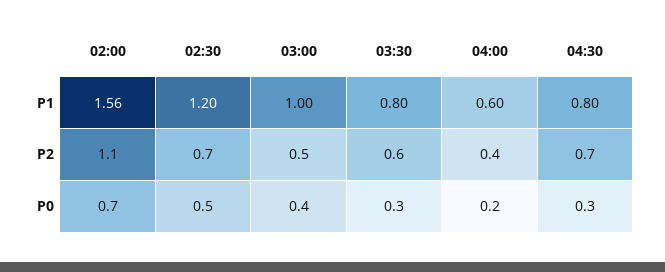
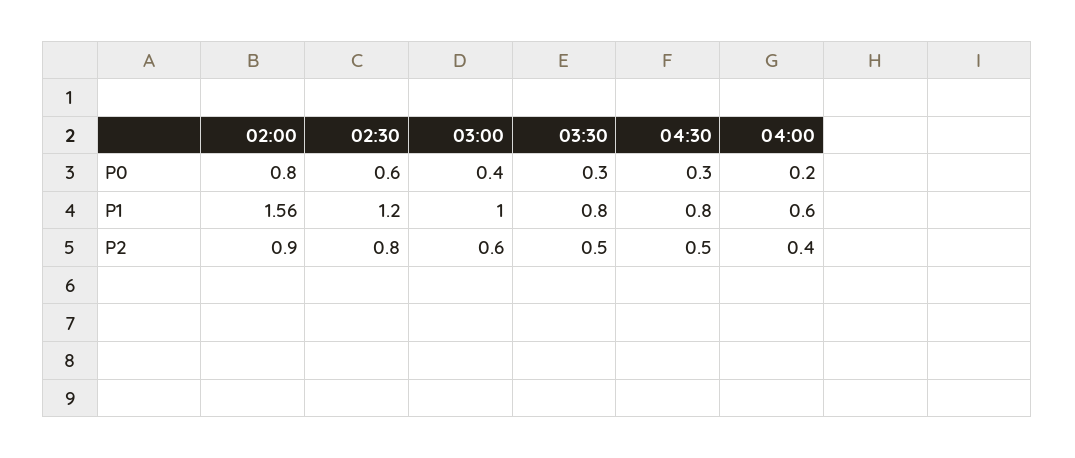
02:00, P2: 1.1 -> 0.9
02:30, P2: 0.7 -> 0.8
03:00, P2: 0.5 -> 0.6
03:30, P2: 0.6 -> 0.5
04:30, P2: 0.7 -> 0.5
02:00, P0: 0.7 -> 0.8
02:30, P0: 0.5 -> 0.6

